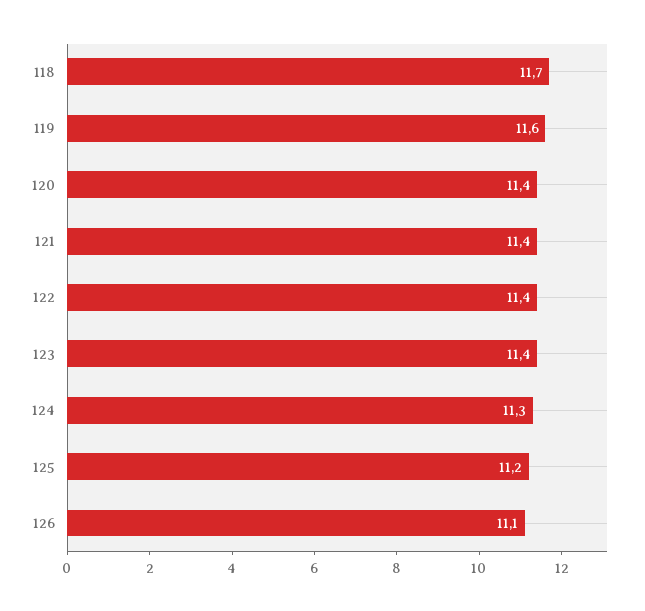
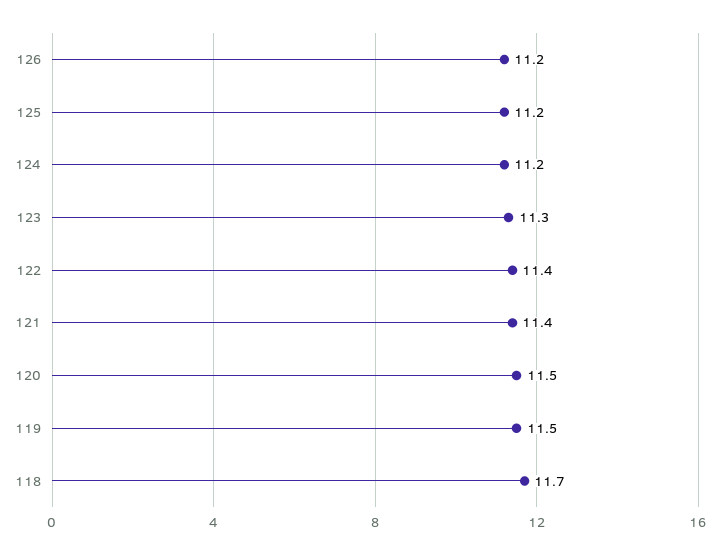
119: 11.6 -> 11.5
120: 11.4 -> 11.5
123: 11.4 -> 11.3
124: 11.3 -> 11.2
126: 11.1 -> 11.2

